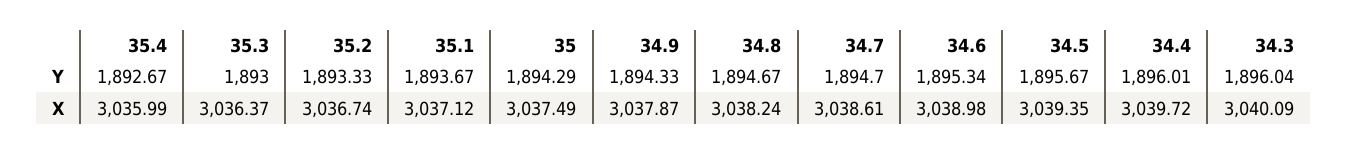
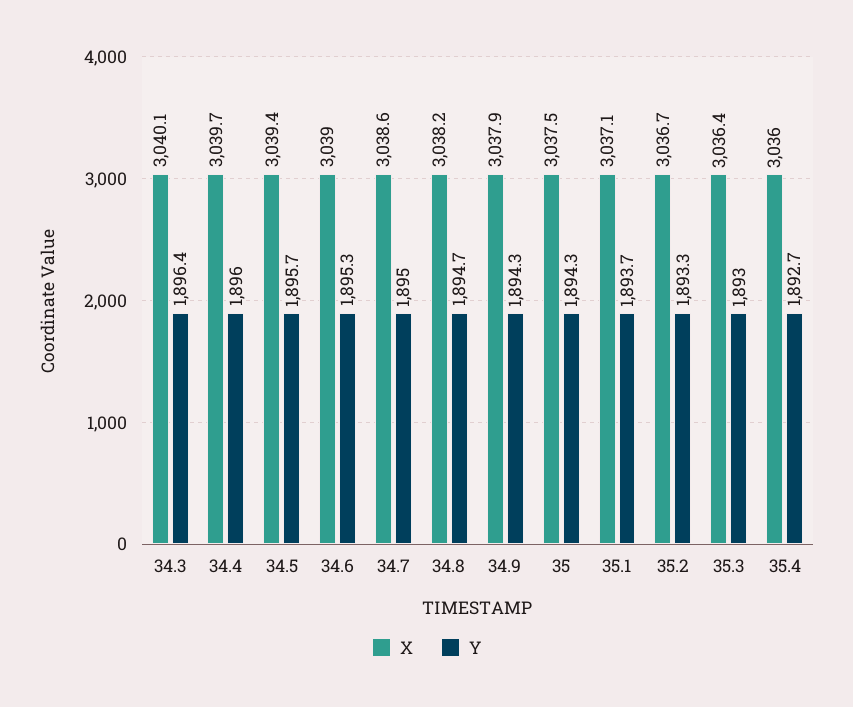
Y, 34.7: 1894.7 -> 1895
Y, 34.3: 1896.04 -> 1896.4

